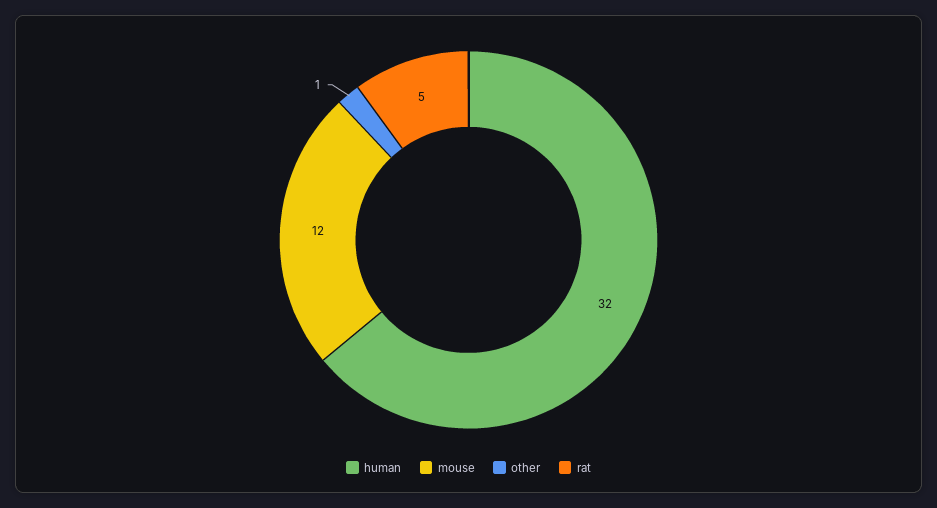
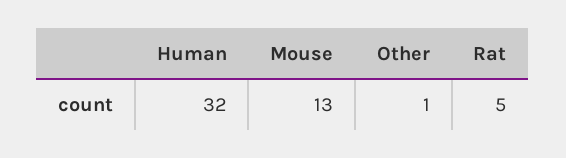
mouse: 12 -> 13

